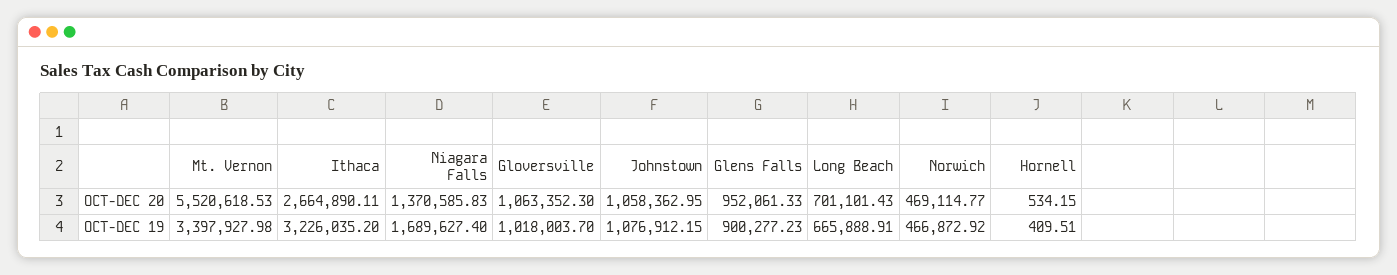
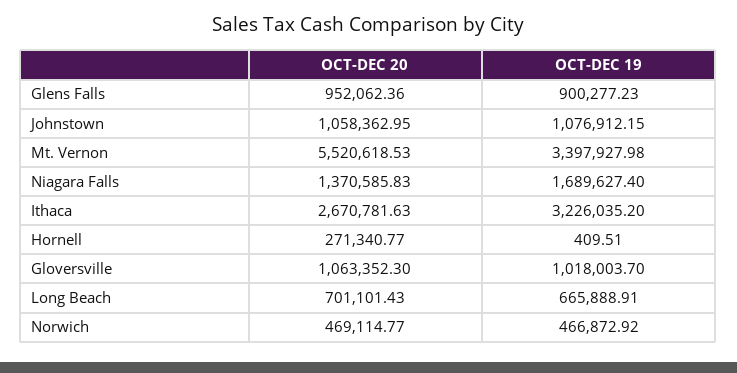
Ithaca, OCT-DEC 20: 2664890.11 -> 2670781.63
Glens Falls, OCT-DEC 20: 952061.33 -> 952062.36
Hornell, OCT-DEC 20: 534.15 -> 271340.77

